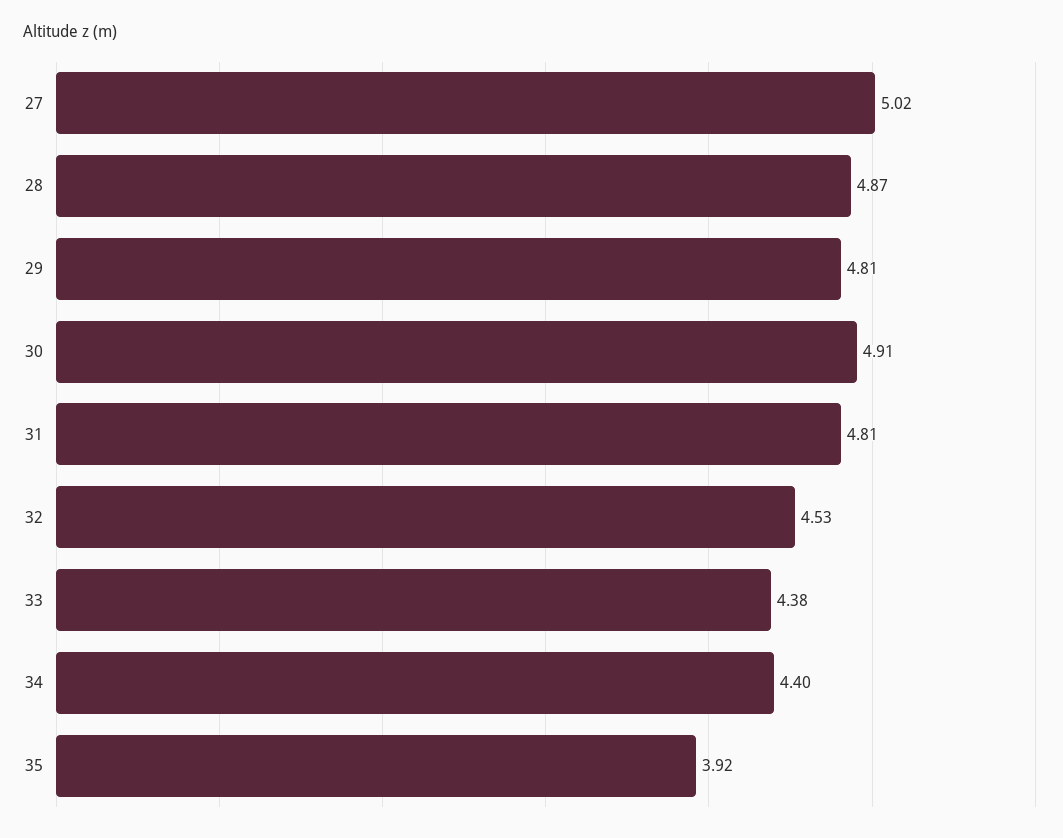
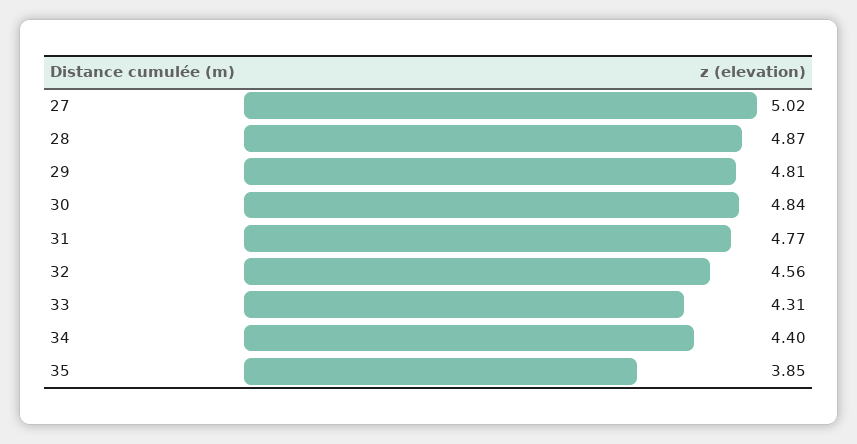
30: 4.91 -> 4.84
31: 4.81 -> 4.77
32: 4.53 -> 4.56
33: 4.38 -> 4.31
35: 3.92 -> 3.85

